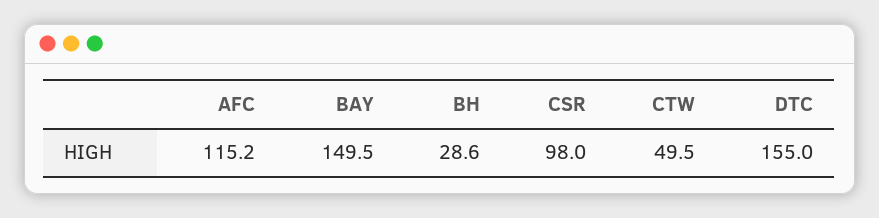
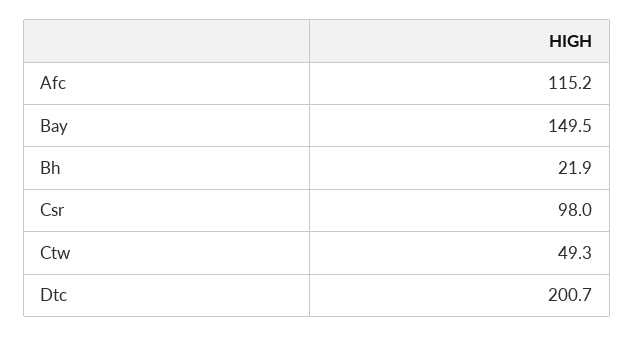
BH: 28.6 -> 21.9
CTW: 49.5 -> 49.3
DTC: 155 -> 200.7

